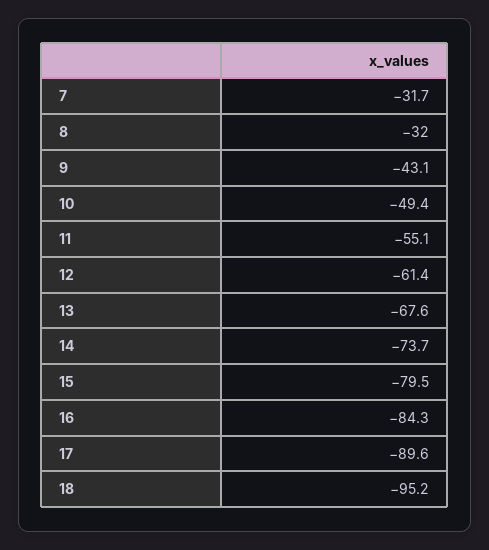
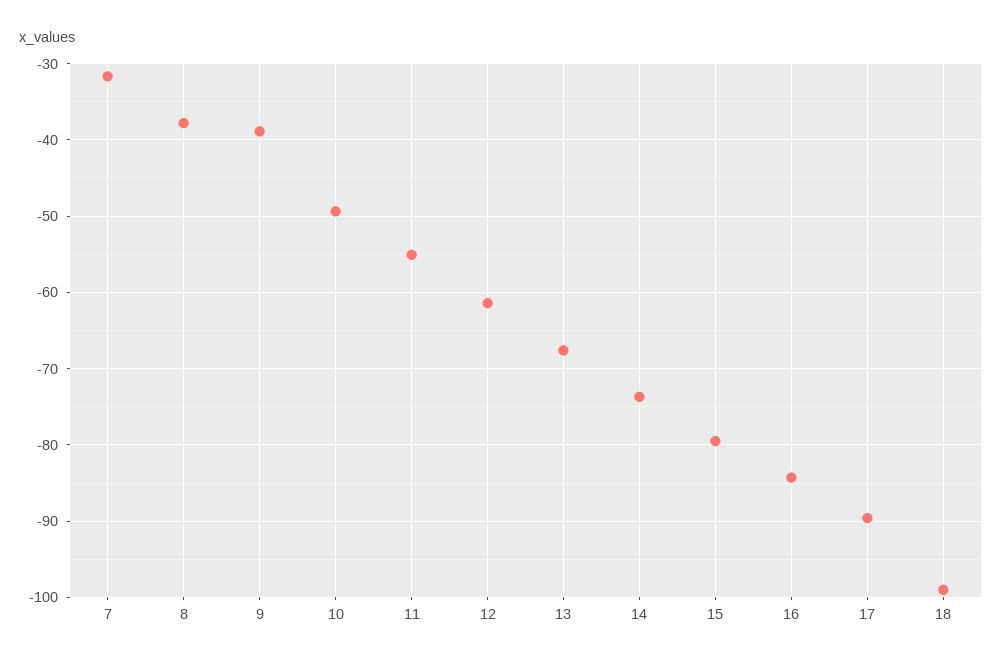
8: -32 -> -38
9: -43.1 -> -39
18: -95.2 -> -99

